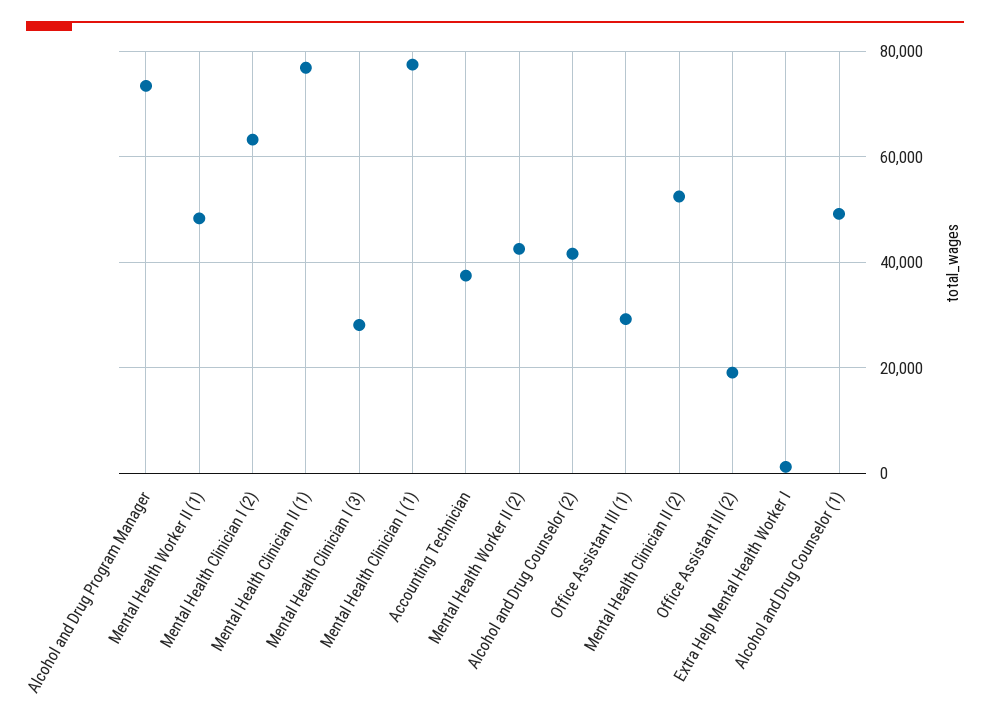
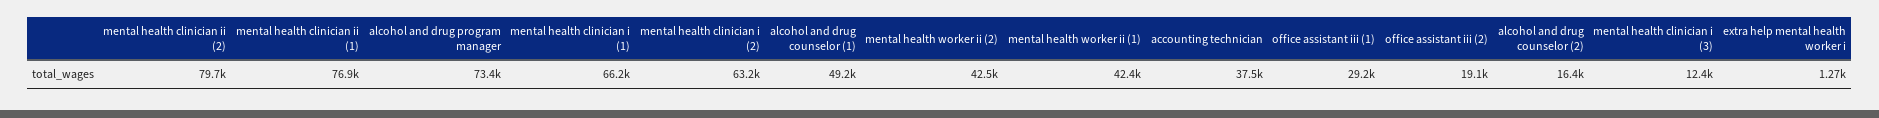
Mental Health Worker II (1): 48000 -> 42400
Mental Health Clinician I (3): 28000 -> 12400
Mental Health Clinician I (1): 78000 -> 66200
Alcohol and Drug Counselor (2): 42000 -> 16400
Mental Health Clinician II (2): 52000 -> 79700

